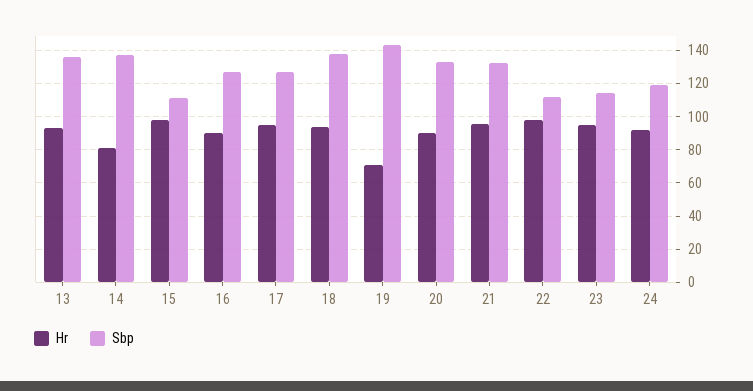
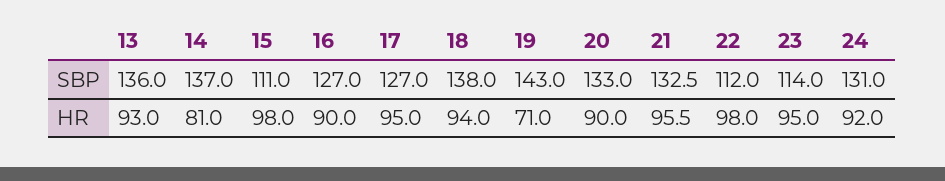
Sbp, 24: 120 -> 131

